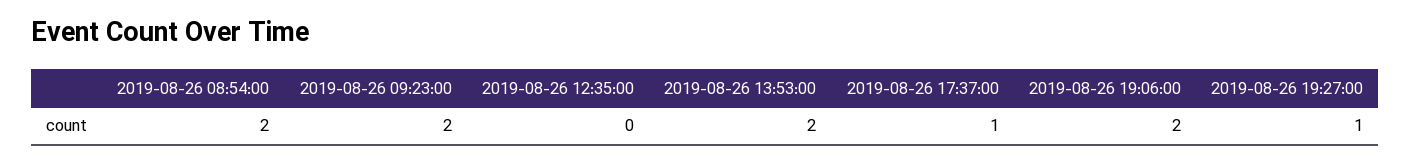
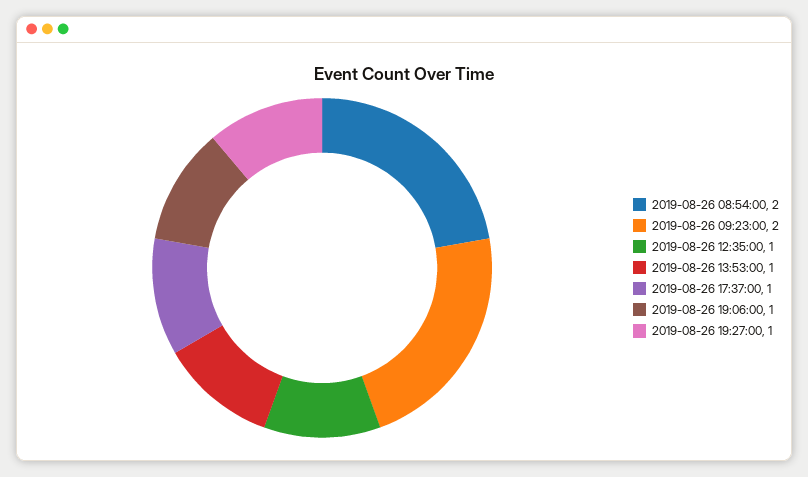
2019-08-26 12:35:00: 0 -> 1
2019-08-26 13:53:00: 2 -> 1
2019-08-26 19:06:00: 2 -> 1

